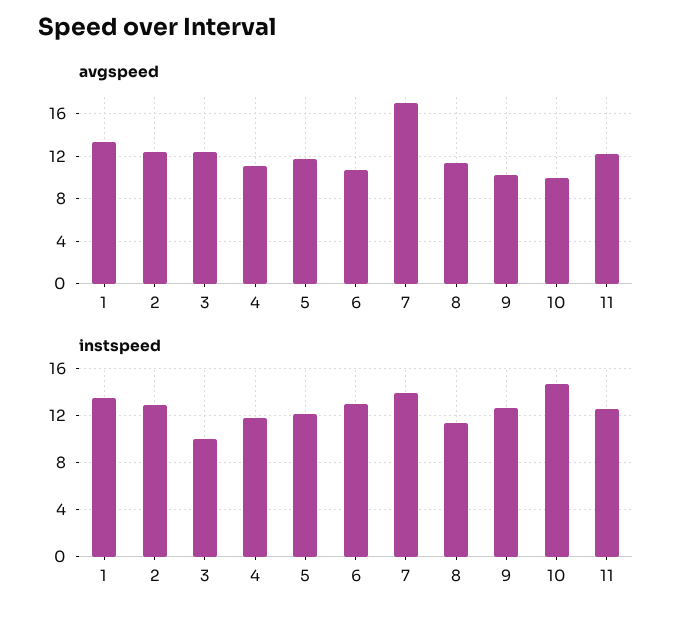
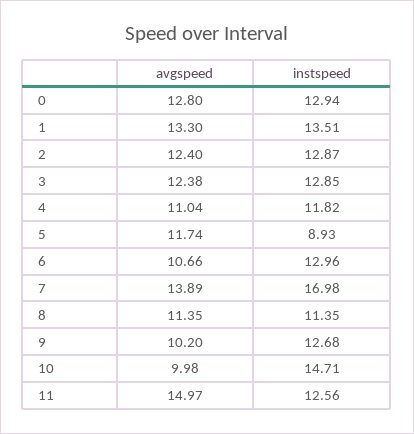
avgspeed, 7: 17 -> 13.89
avgspeed, 11: 12 -> 14.97
instspeed, 3: 10 -> 12.85
instspeed, 5: 12 -> 8.93
instspeed, 7: 14 -> 16.98
avgspeed, 0: none -> 12.8
instspeed, 0: none -> 12.94

